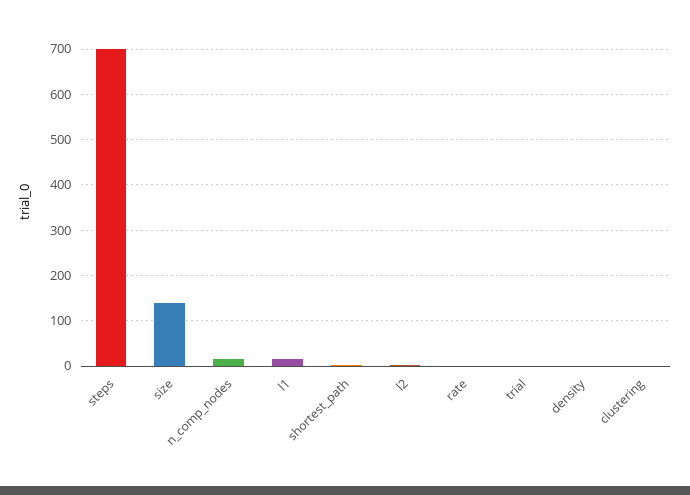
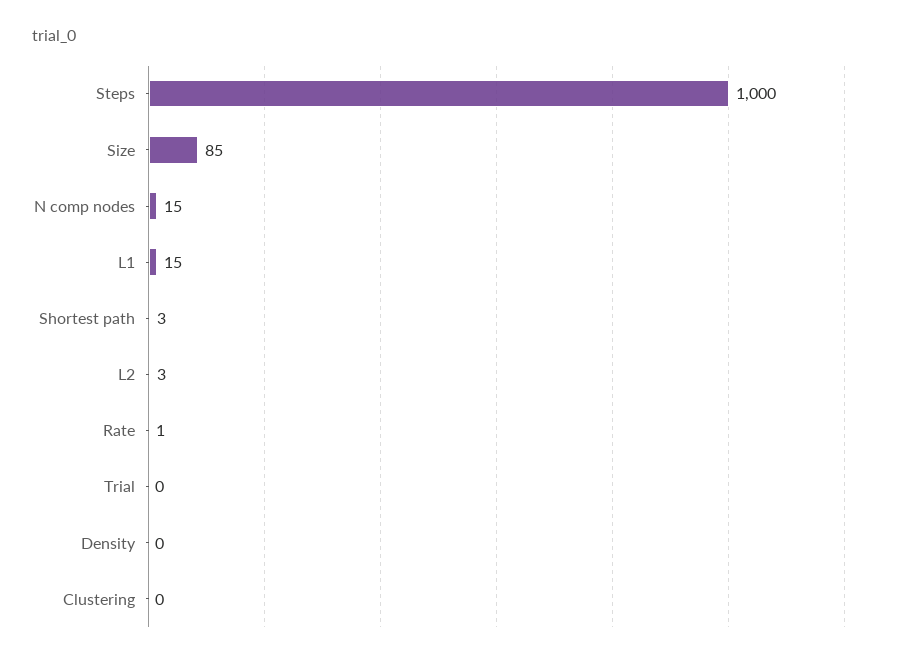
steps: 700 -> 1000
size: 140 -> 85

